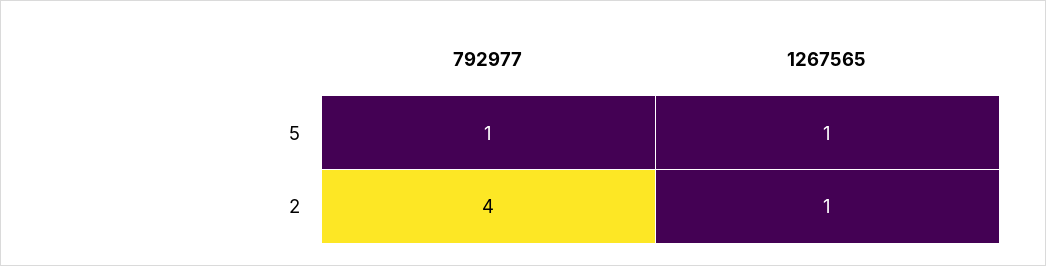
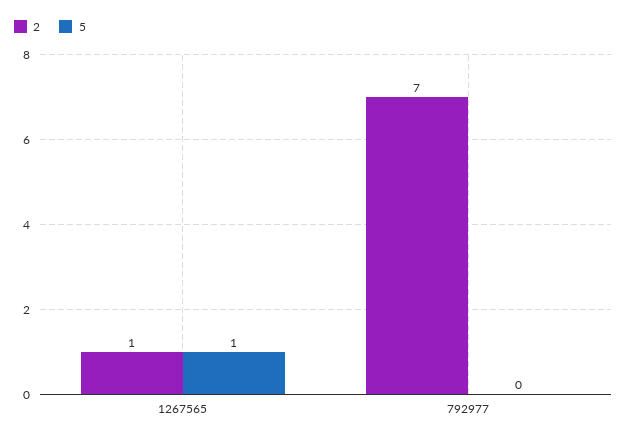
5, 792977: 1 -> 0
2, 792977: 4 -> 7

